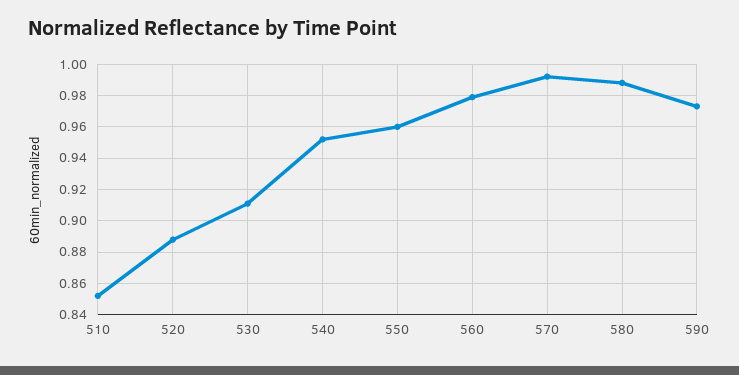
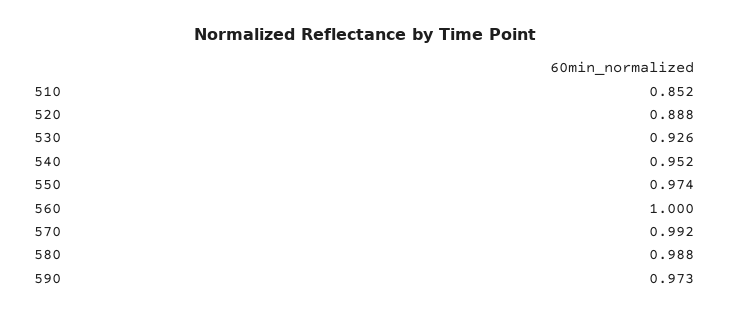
530: 0.91 -> 0.926
550: 0.96 -> 0.974
560: 0.98 -> 1

